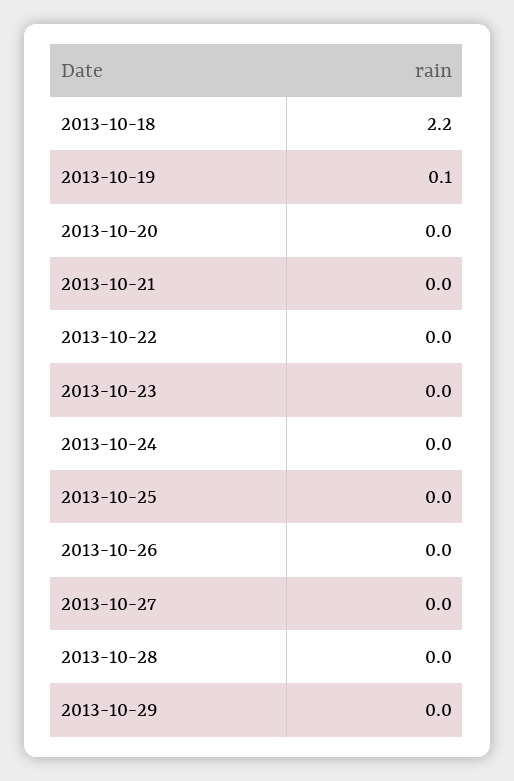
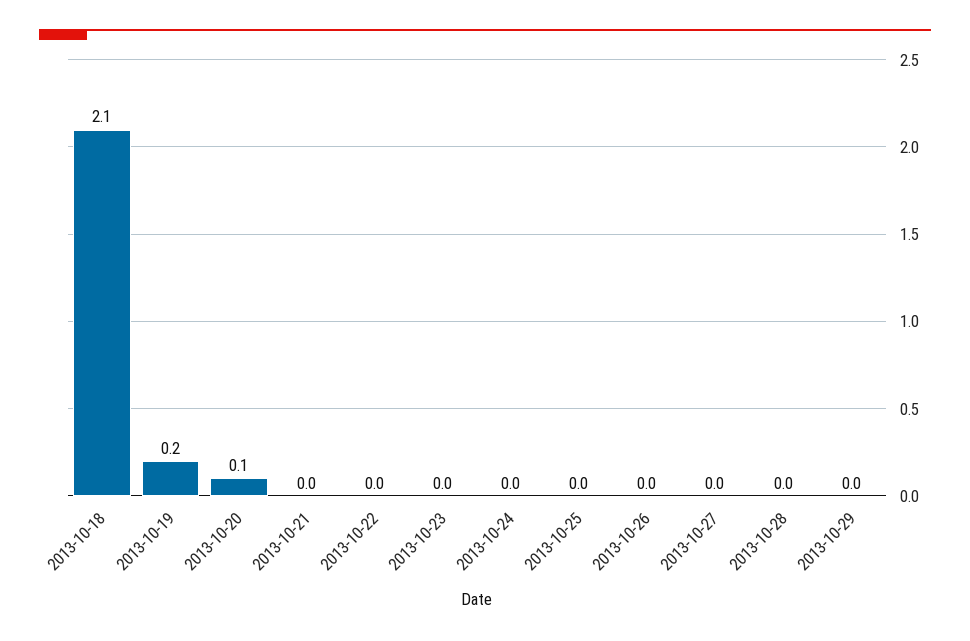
2013-10-18: 2.2 -> 2.1
2013-10-19: 0.1 -> 0.2
2013-10-20: 0 -> 0.1

